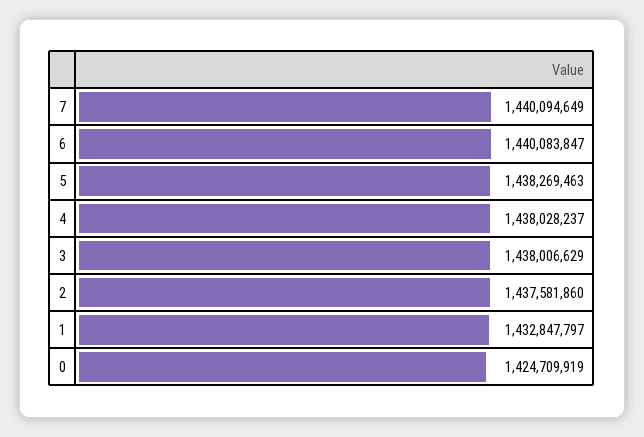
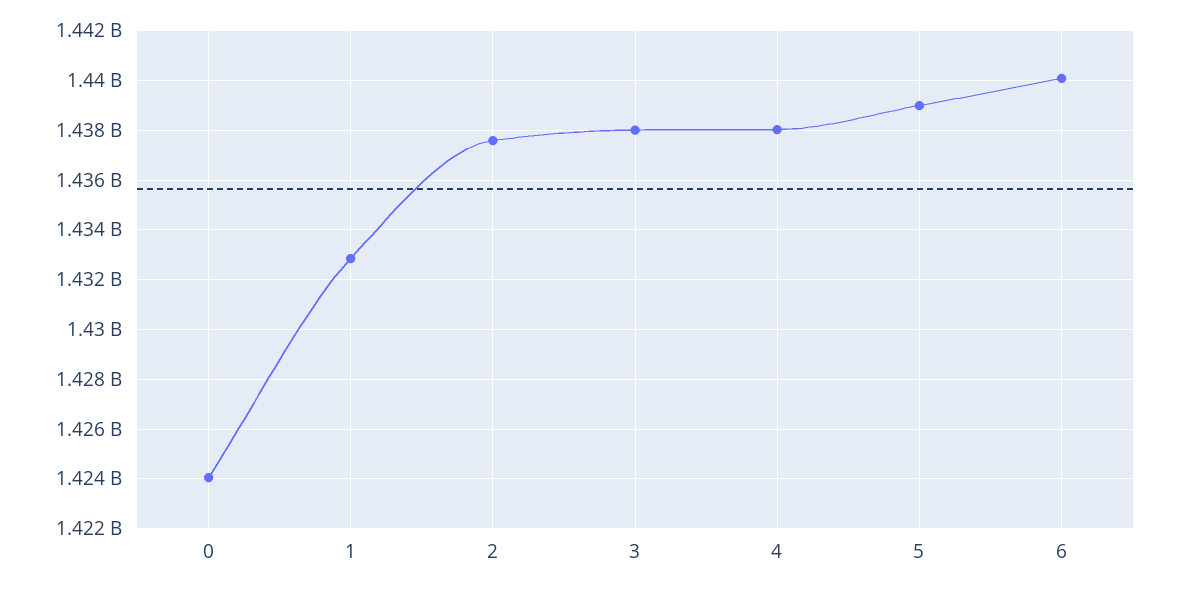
7: 1440094649 -> none
5: 1438269463 -> 1439000000
0: 1424709919 -> 1424000000

